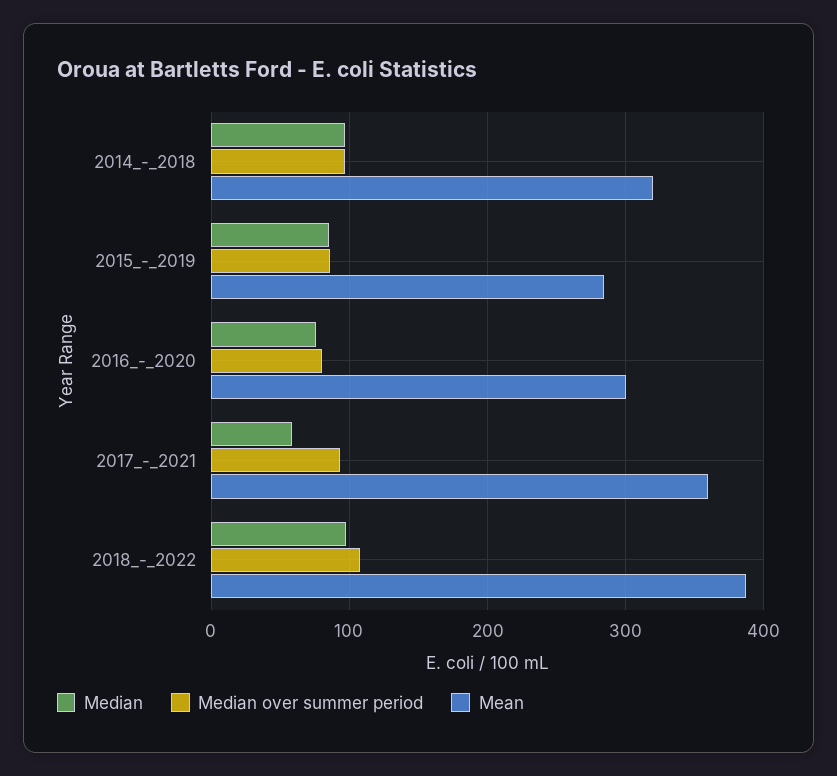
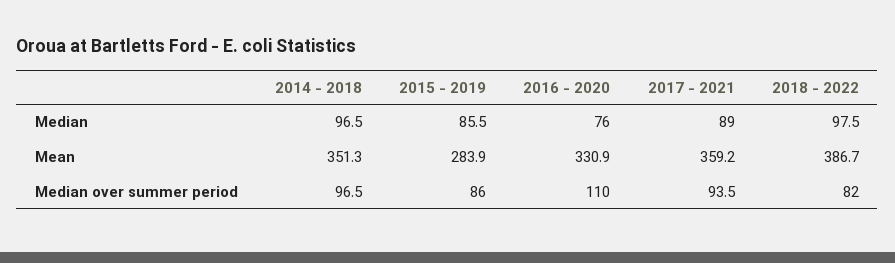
Mean, 2014_-_2018: 320 -> 351.3
Median over summer period, 2016_-_2020: 80 -> 110
Mean, 2016_-_2020: 300 -> 330.9
Median, 2017_-_2021: 60 -> 89
Median over summer period, 2018_-_2022: 110 -> 82

